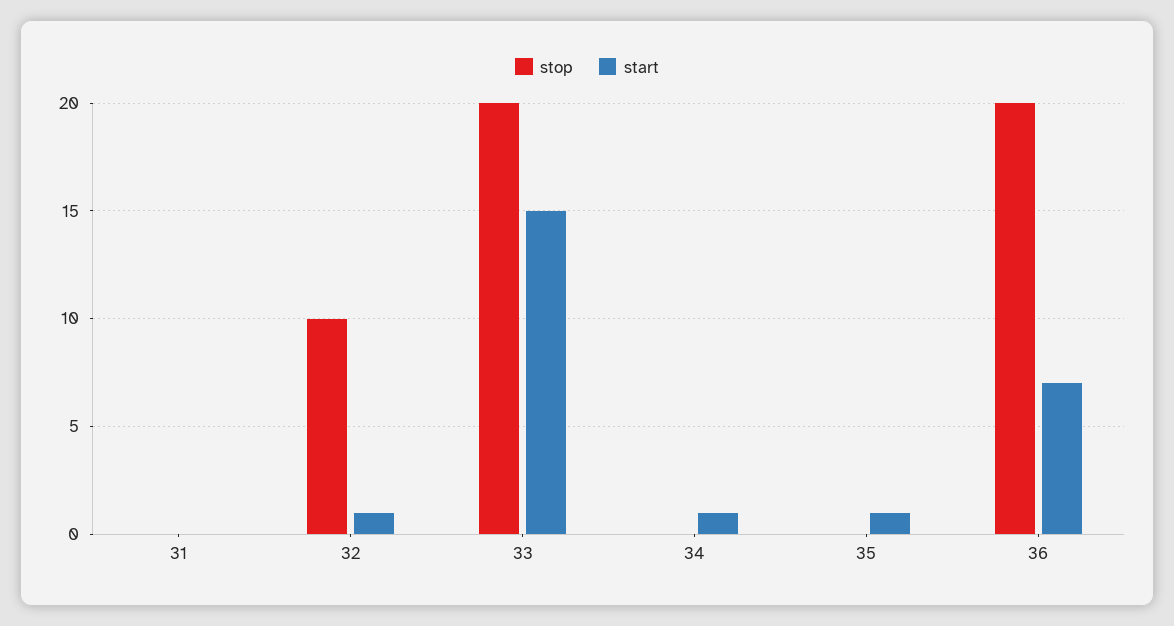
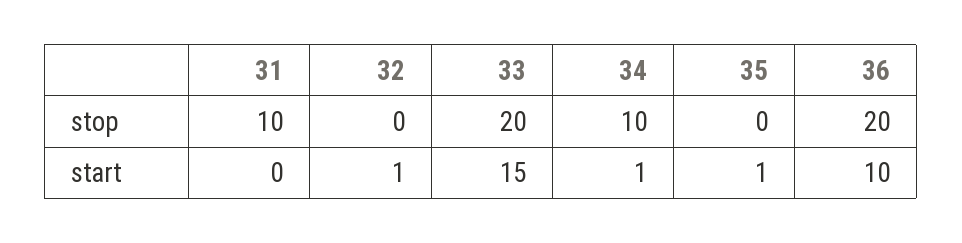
stop, 31: 0 -> 10
stop, 32: 10 -> 0
stop, 34: 0 -> 10
start, 36: 7 -> 10

